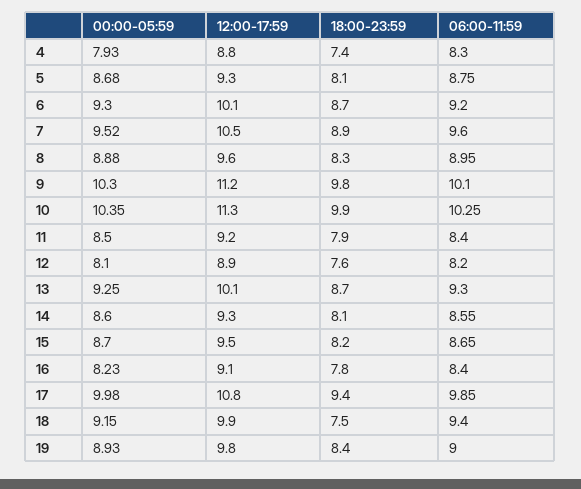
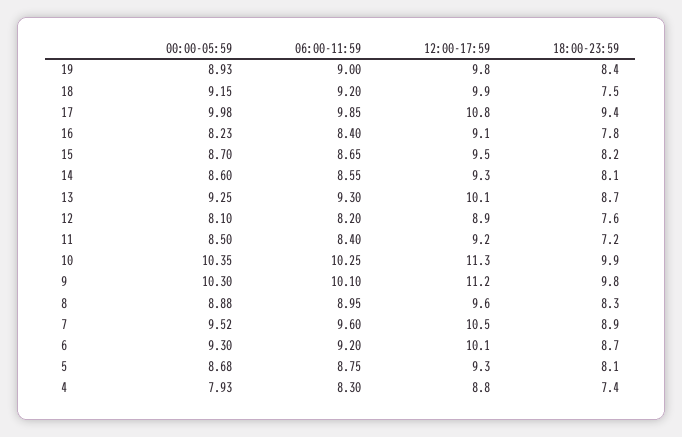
18:00-23:59, 11: 7.9 -> 7.2
06:00-11:59, 18: 9.4 -> 9.2

